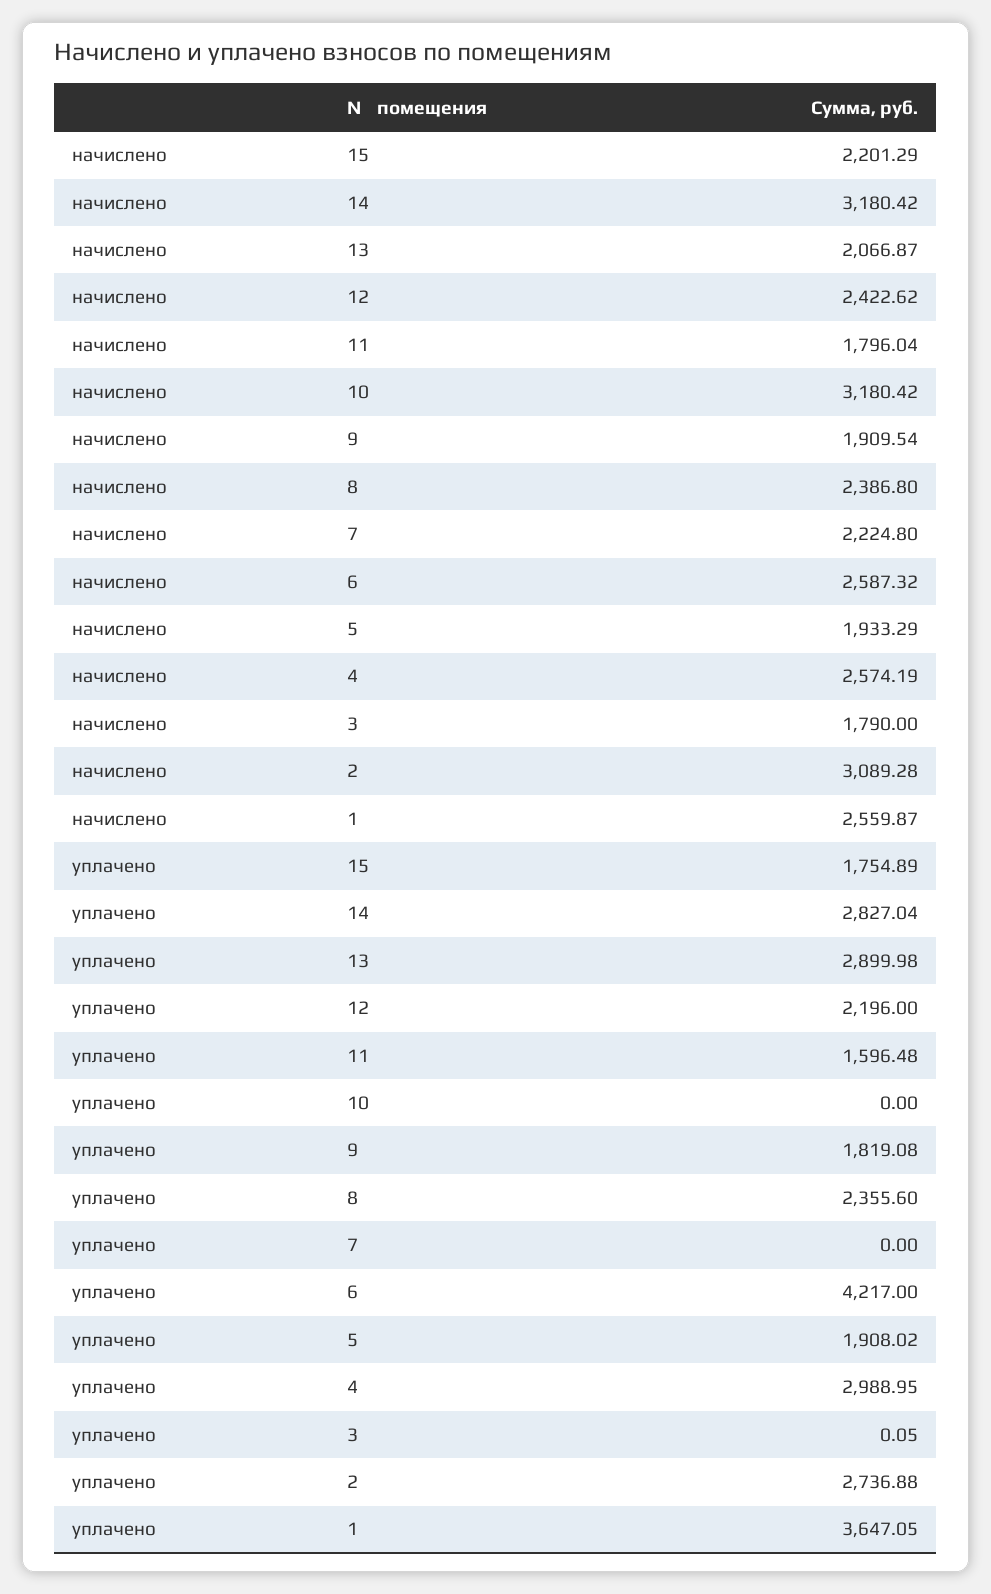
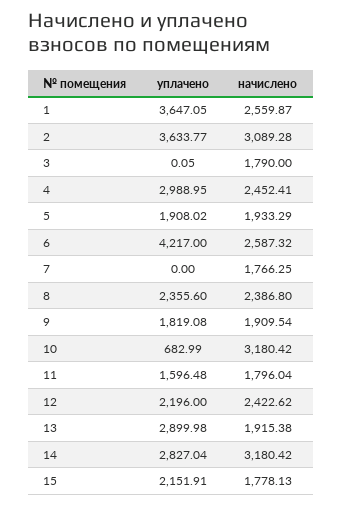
начислено, 15: 2201.29 -> 1778.13
начислено, 13: 2066.87 -> 1915.38
начислено, 7: 2224.8 -> 1766.25
начислено, 4: 2574.19 -> 2452.41
уплачено, 15: 1754.89 -> 2151.91
уплачено, 10: 0 -> 682.99
уплачено, 2: 2736.88 -> 3633.77

